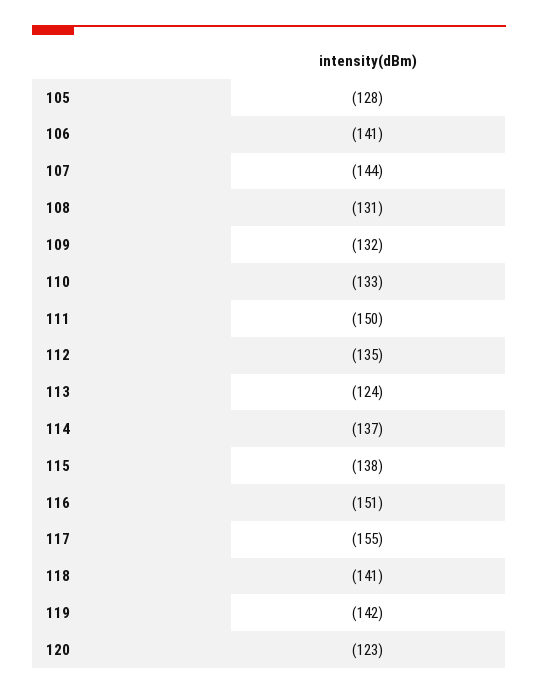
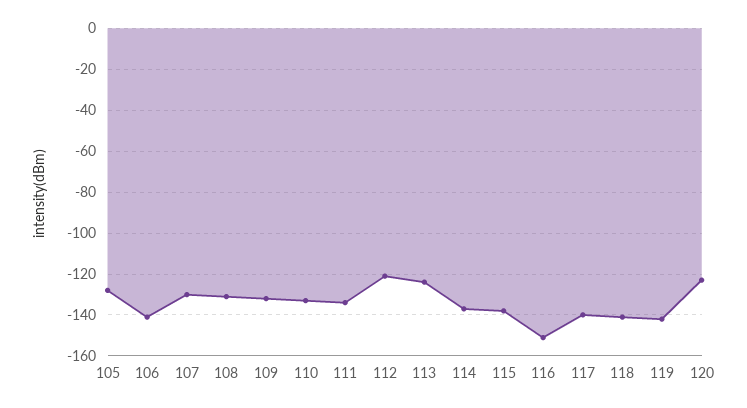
107: -144 -> -130
111: -150 -> -135
112: -135 -> -120
117: -155 -> -140

